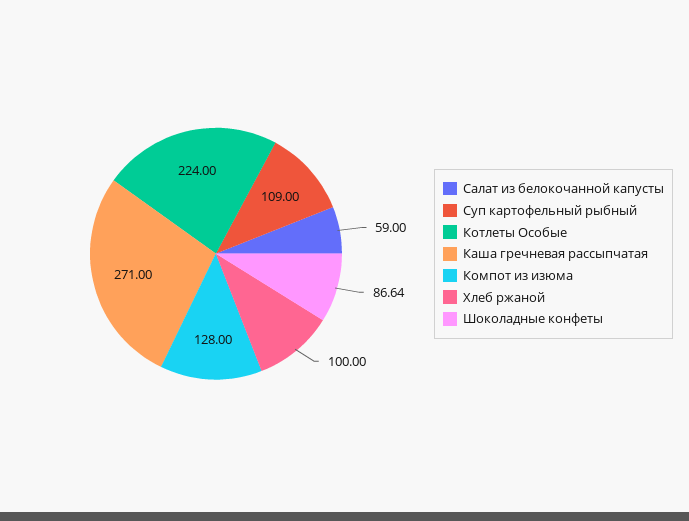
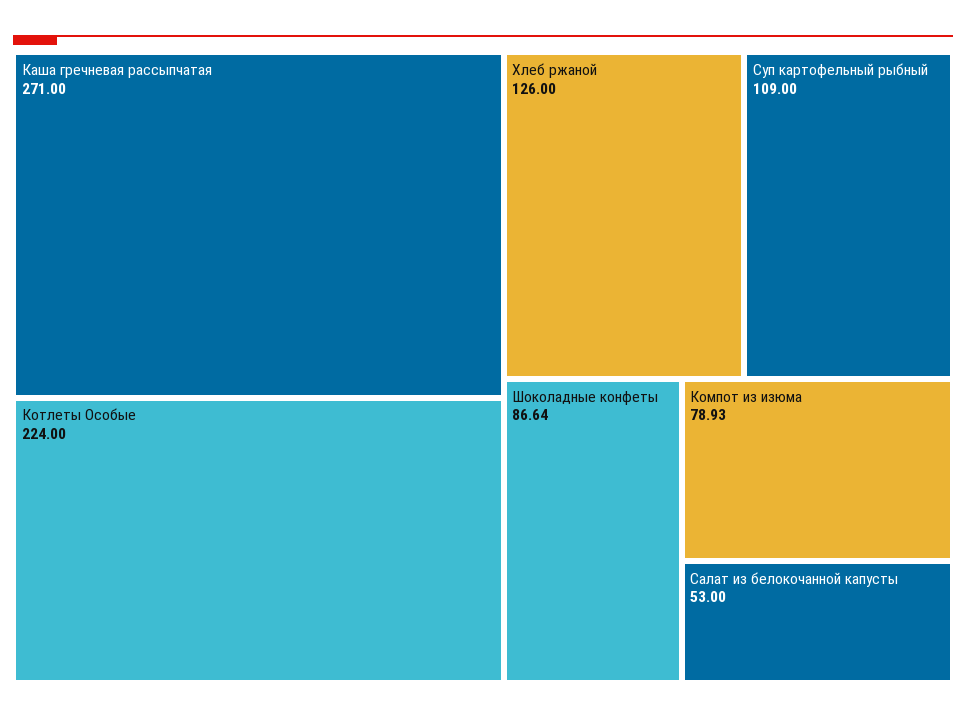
Салат из белокочанной капусты: 59 -> 53
Компот из изюма: 128 -> 78.93
Хлеб ржаной: 100 -> 126

